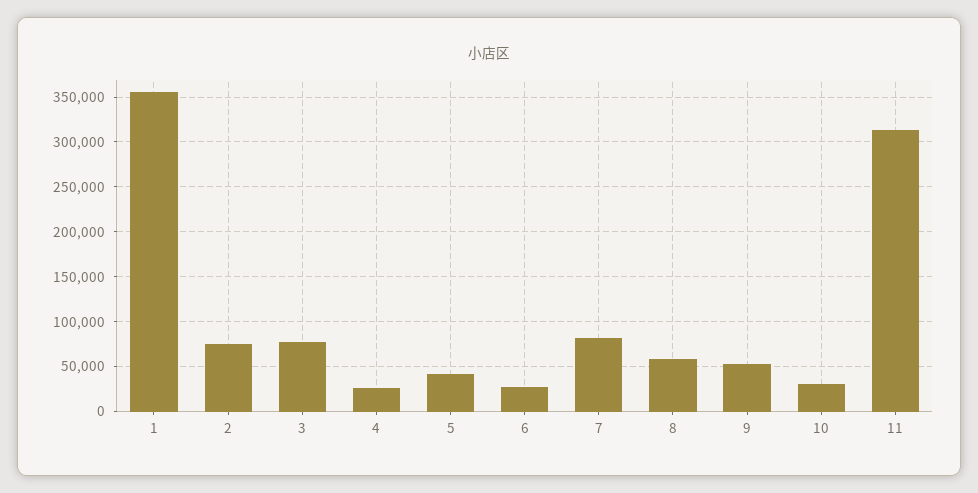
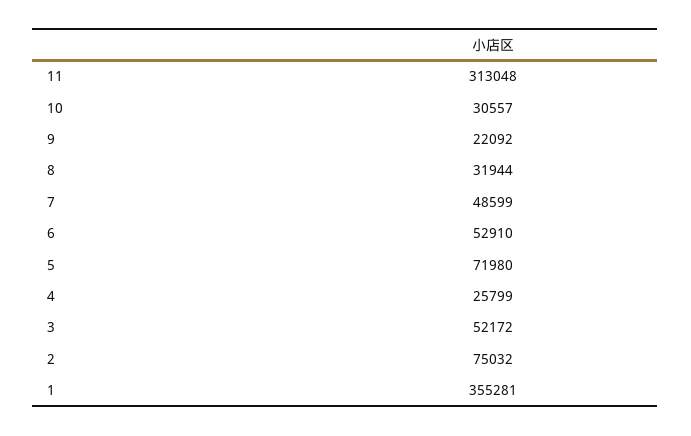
3: 80000 -> 52172
5: 40000 -> 71980
6: 30000 -> 52910
7: 80000 -> 48599
8: 60000 -> 31944
9: 50000 -> 22092

